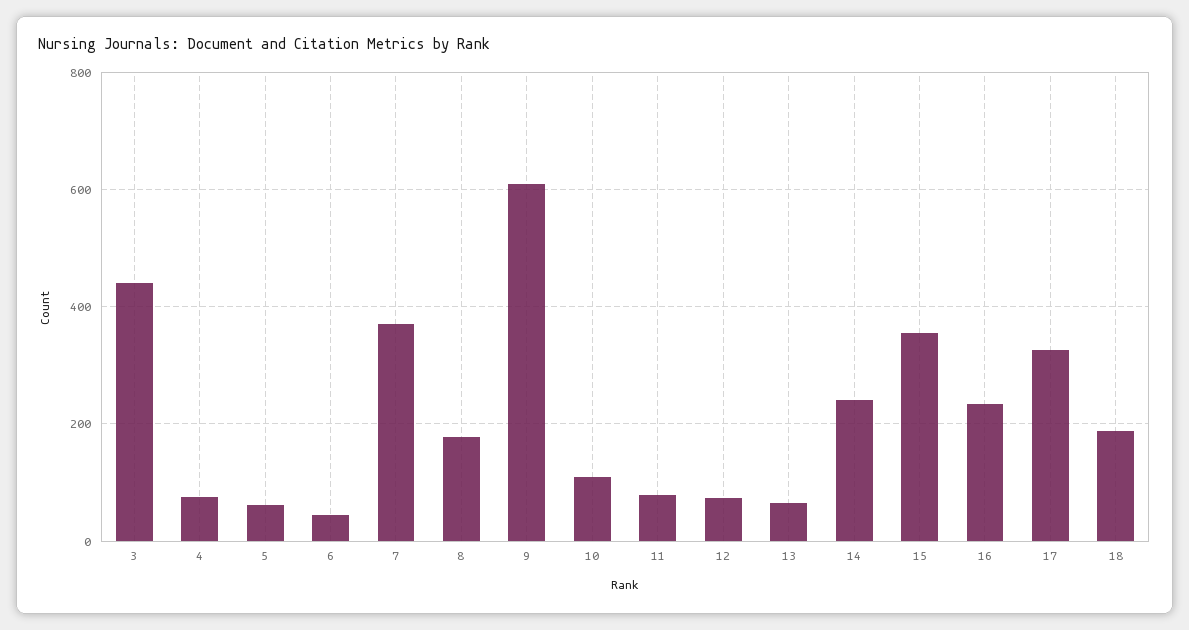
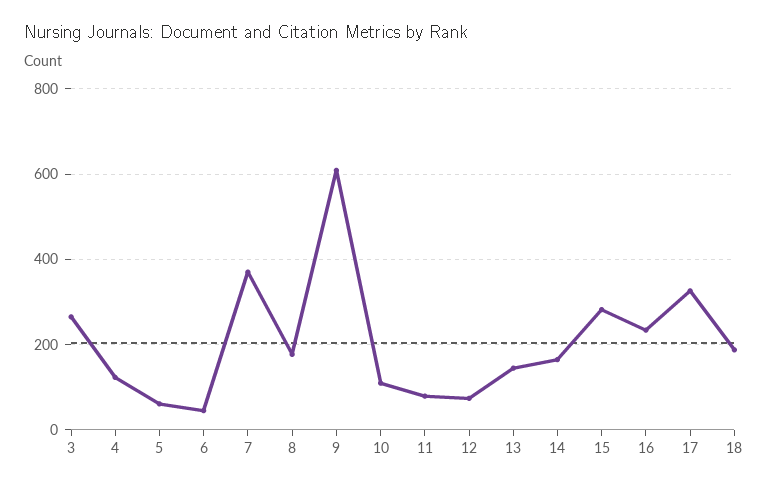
3: 440 -> 260
4: 80 -> 120
13: 60 -> 140
14: 240 -> 160
15: 360 -> 280

